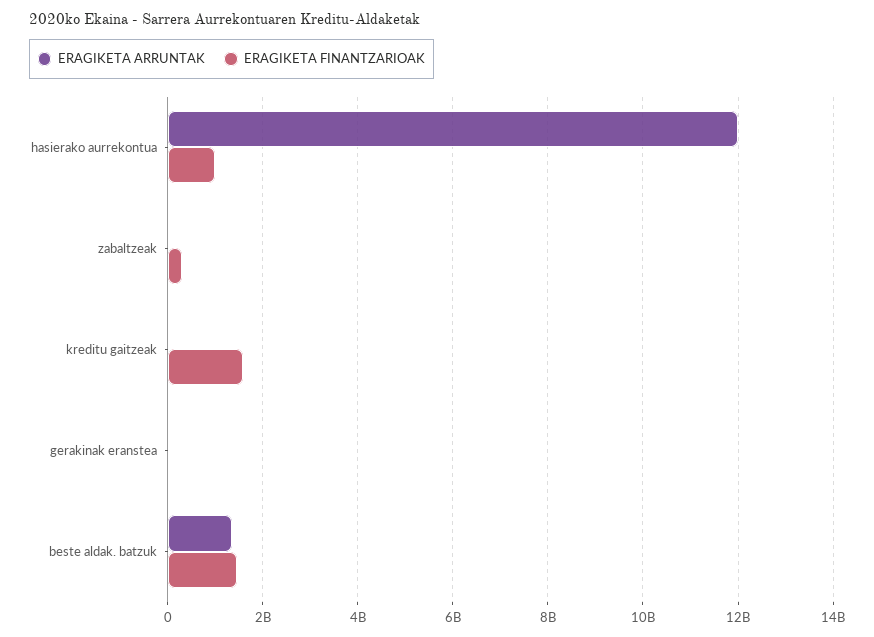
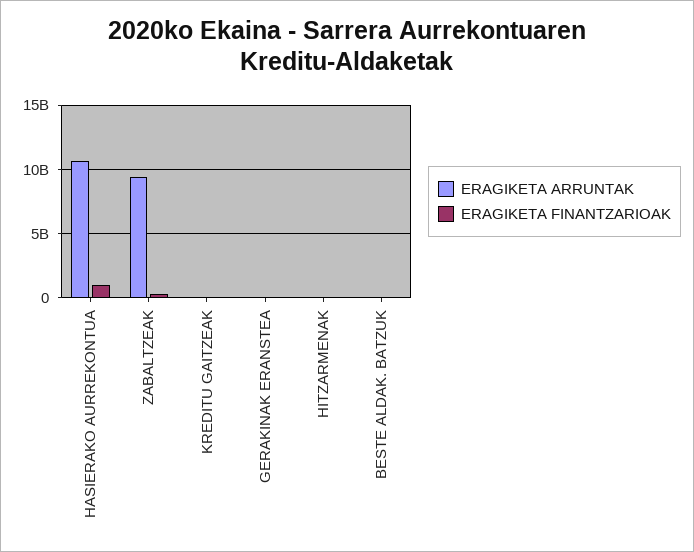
ERAGIKETA ARRUNTAK, hasierako aurrekontua: 12000000000 -> 10500000000
ERAGIKETA ARRUNTAK, zabaltzeak: 0 -> 9500000000
ERAGIKETA FINANTZARIOAK, kreditu gaitzeak: 1600000000 -> 0
ERAGIKETA ARRUNTAK, beste aldak. batzuk: 1400000000 -> 0
ERAGIKETA FINANTZARIOAK, beste aldak. batzuk: 1400000000 -> 0
ERAGIKETA ARRUNTAK, HITZARMENAK: none -> 0
ERAGIKETA FINANTZARIOAK, HITZARMENAK: none -> 0

